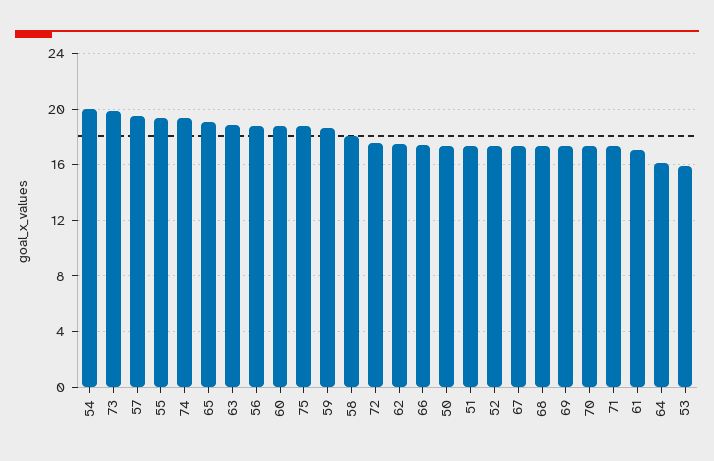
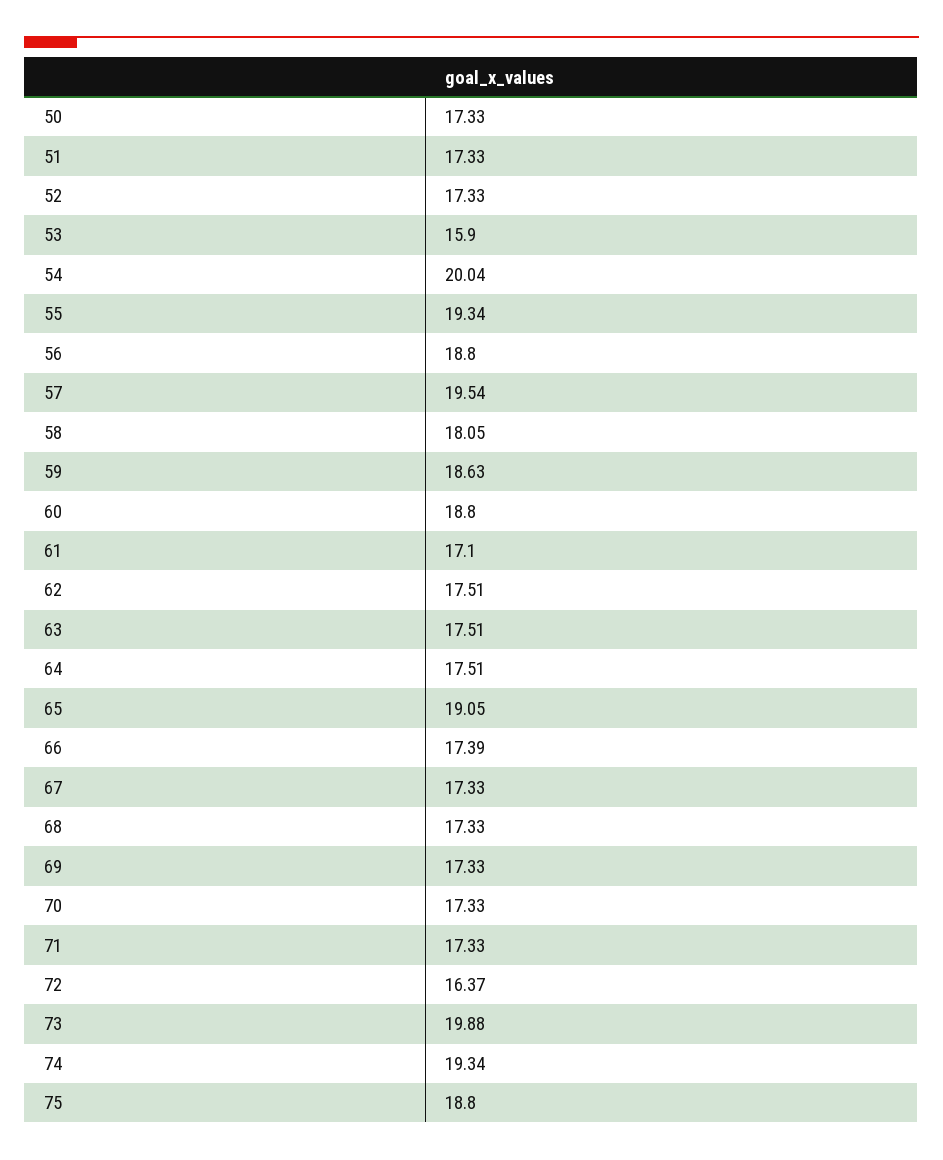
63: 19 -> 17.51
72: 17.5 -> 16.37
64: 16 -> 17.51

